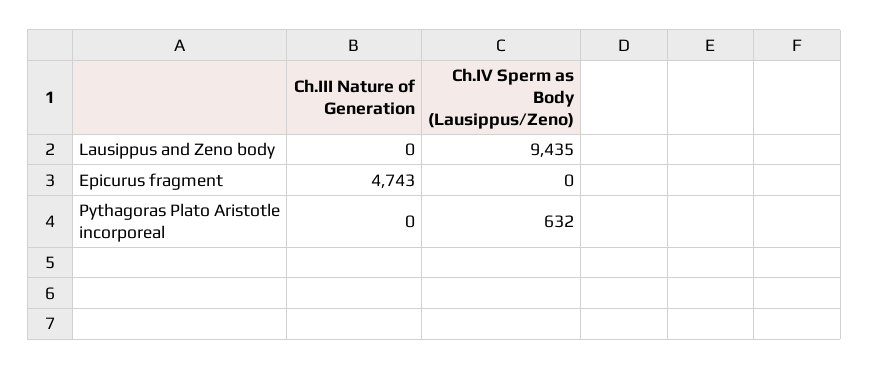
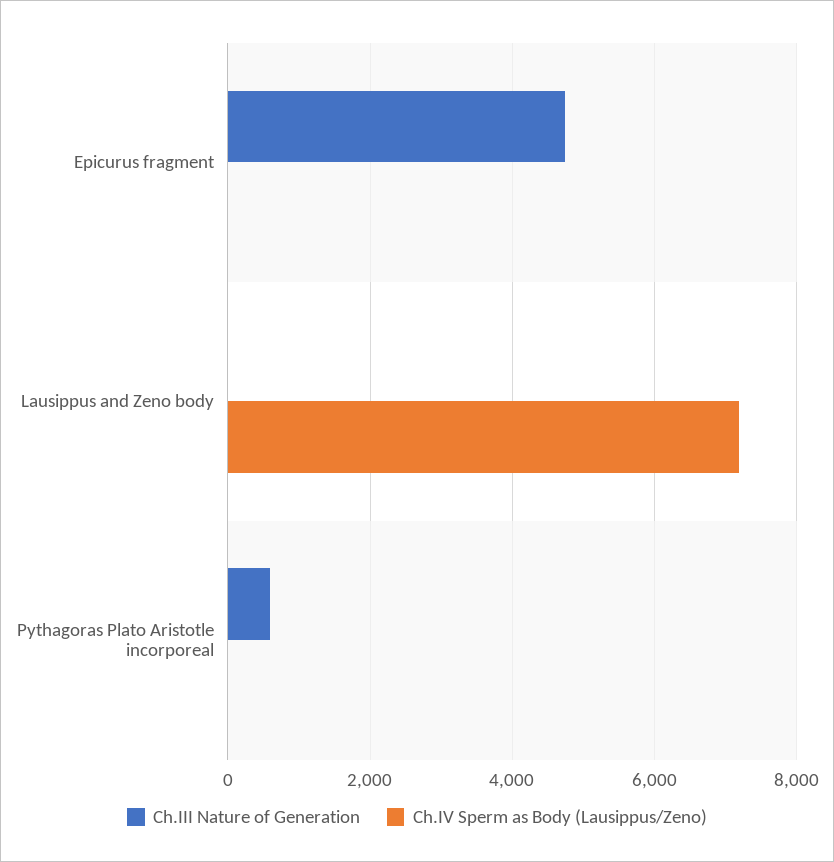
Ch.IV Sperm as Body (Lausippus/Zeno), Lausippus and Zeno body: 9435 -> 7200
Ch.III Nature of Generation, Pythagoras Plato Aristotle incorporeal: 0 -> 600
Ch.IV Sperm as Body (Lausippus/Zeno), Pythagoras Plato Aristotle incorporeal: 632 -> 0

